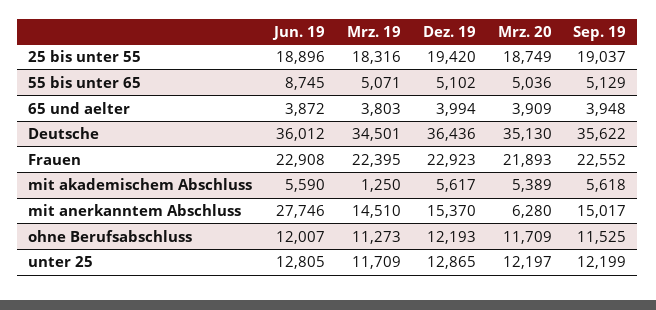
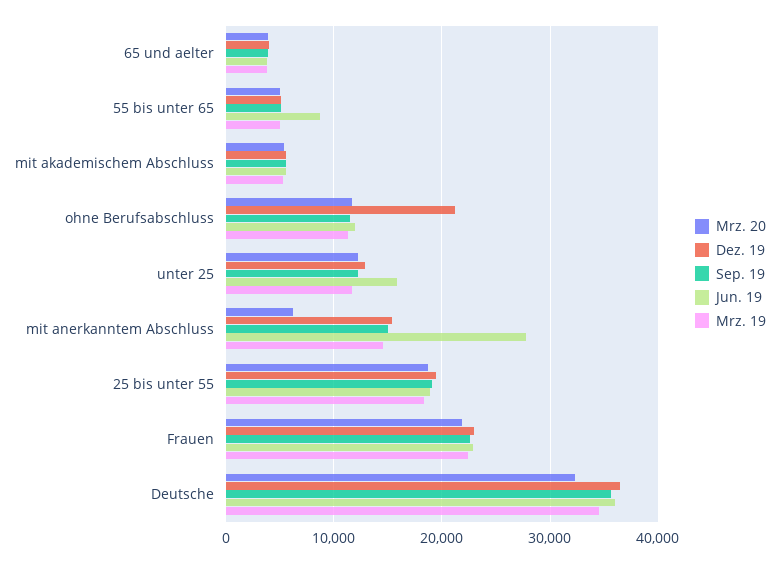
Mrz. 20, Deutsche: 35130 -> 32000
Mrz. 19, mit akademischem Abschluss: 1250 -> 5000
Dez. 19, ohne Berufsabschluss: 12193 -> 21000
Jun. 19, unter 25: 12805 -> 16000

